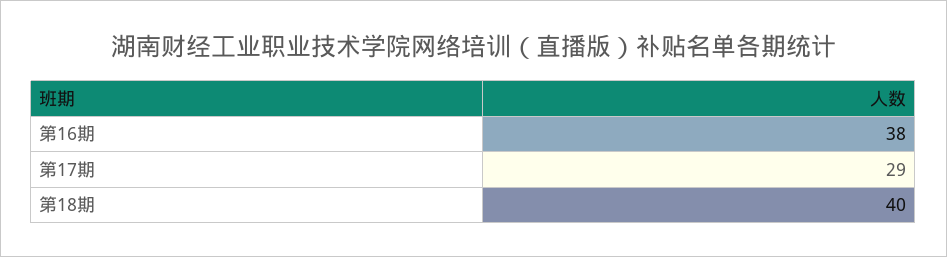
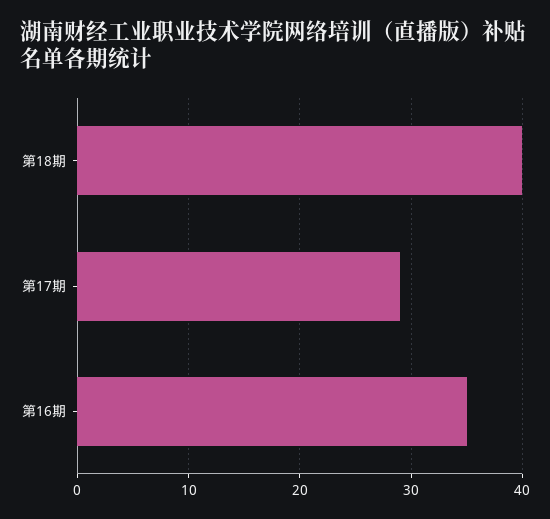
第16期: 38 -> 35

